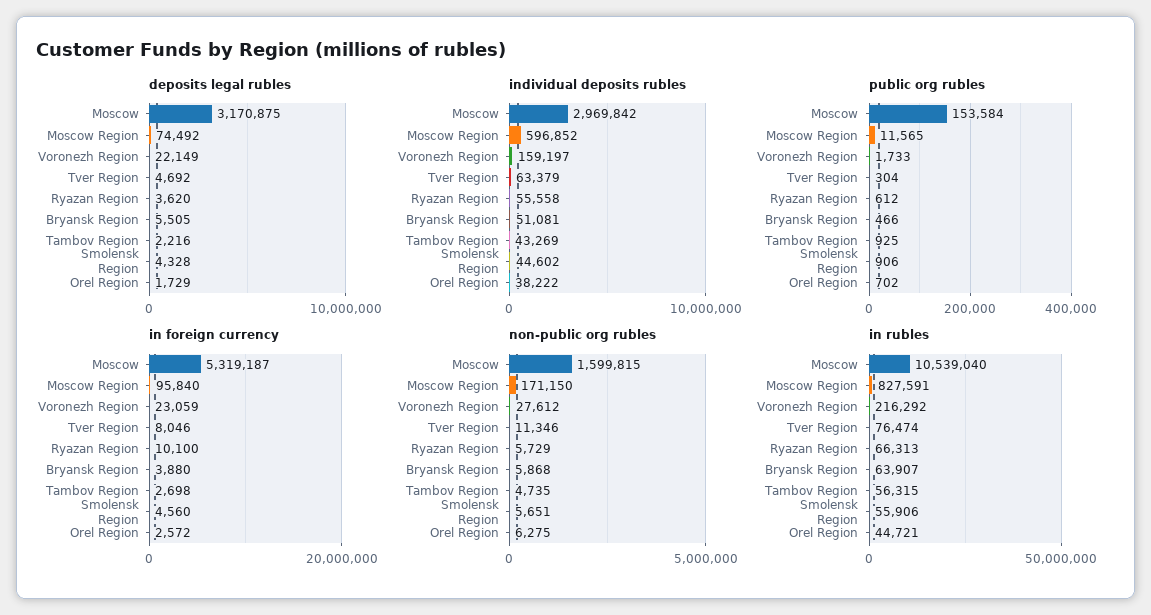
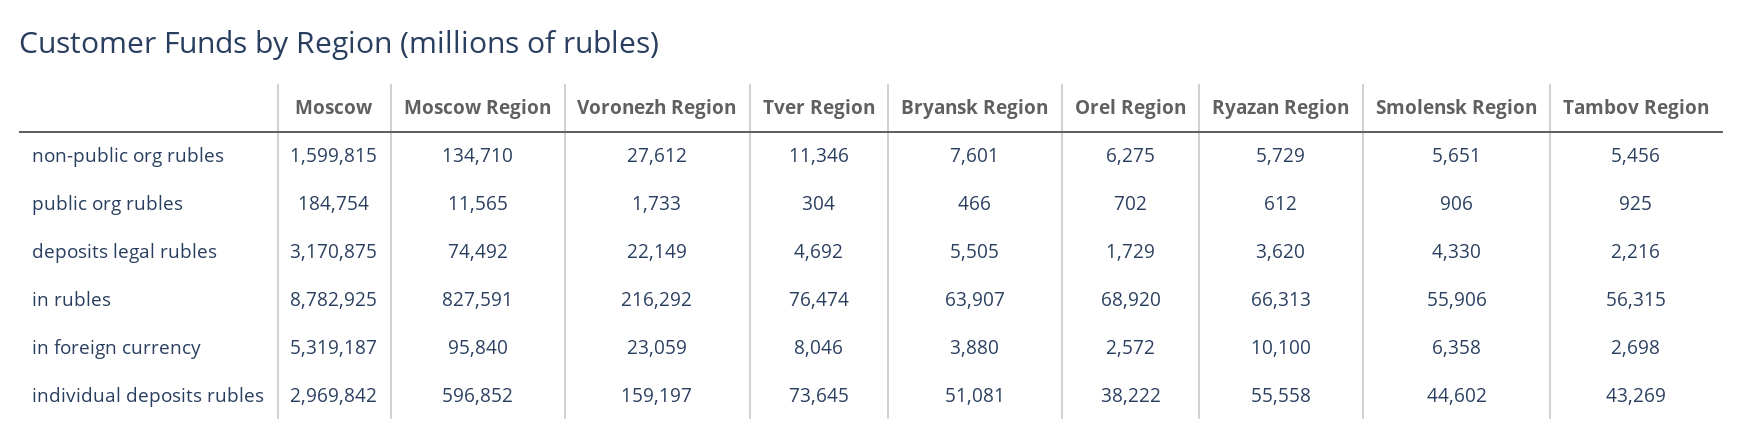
deposits legal rubles, Smolensk Region: 4328 -> 4330
individual deposits rubles, Tver Region: 63379 -> 73645
public org rubles, Moscow: 153584 -> 184754
in foreign currency, Smolensk Region: 4560 -> 6358
non-public org rubles, Moscow Region: 171150 -> 134710
non-public org rubles, Bryansk Region: 5868 -> 7601
non-public org rubles, Tambov Region: 4735 -> 5456
in rubles, Moscow: 10539040 -> 8782925
in rubles, Orel Region: 44721 -> 68920

